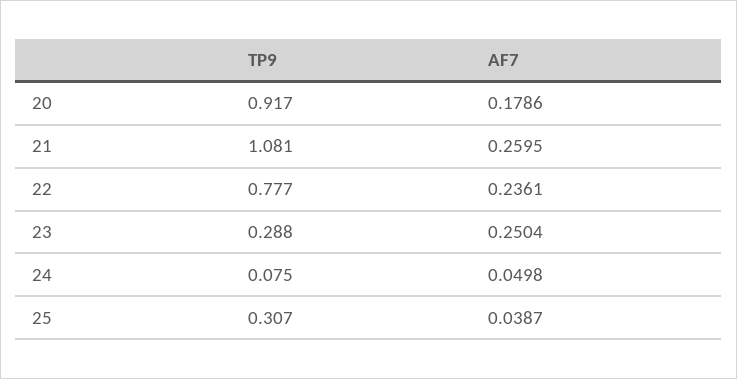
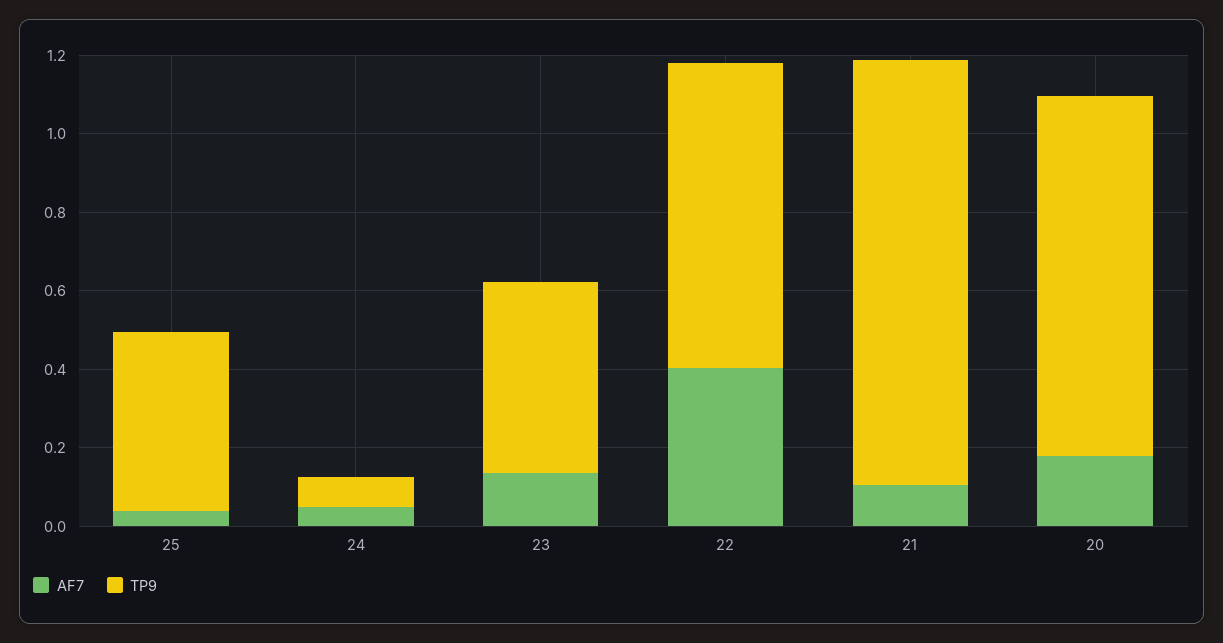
AF7, 21: 0.2595 -> 0.1
AF7, 22: 0.2361 -> 0.4
TP9, 23: 0.288 -> 0.5
AF7, 23: 0.2504 -> 0.15
TP9, 25: 0.307 -> 0.45

